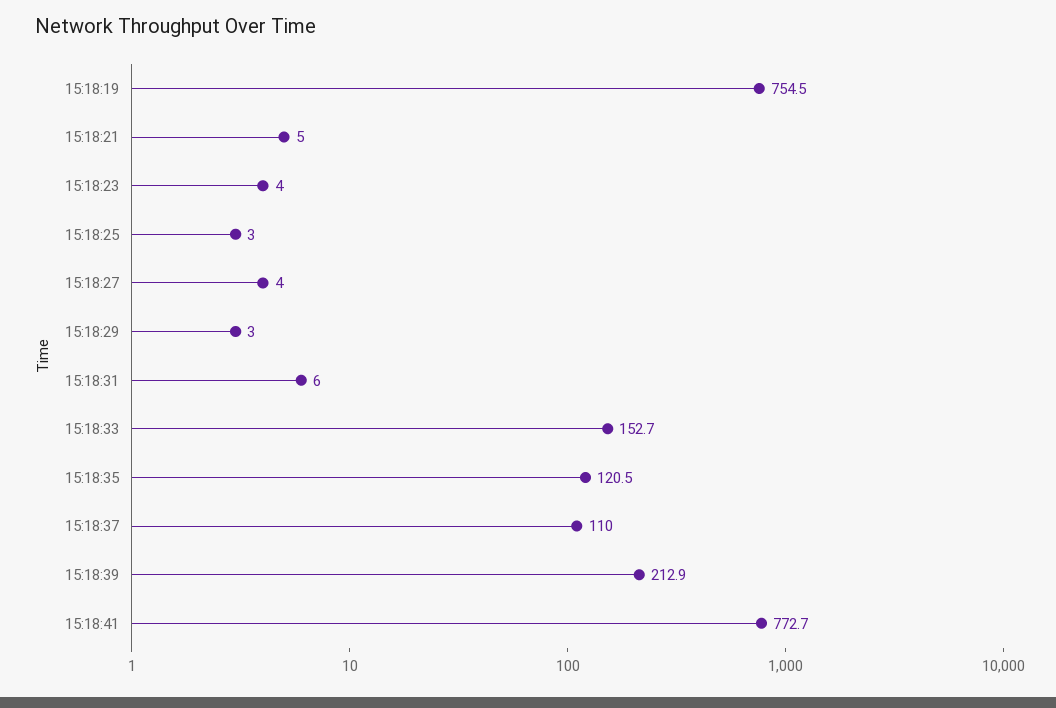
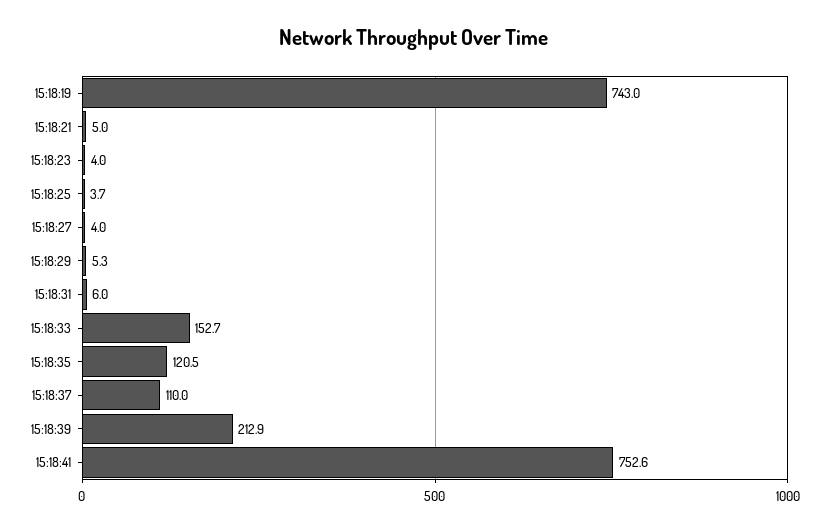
15:18:19: 754.5 -> 743
15:18:25: 3 -> 3.7
15:18:29: 3 -> 5.3
15:18:41: 772.7 -> 752.6

